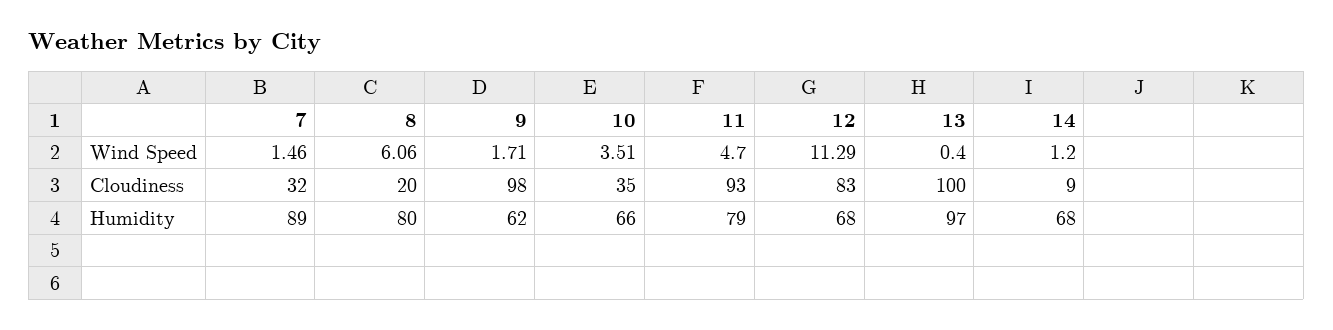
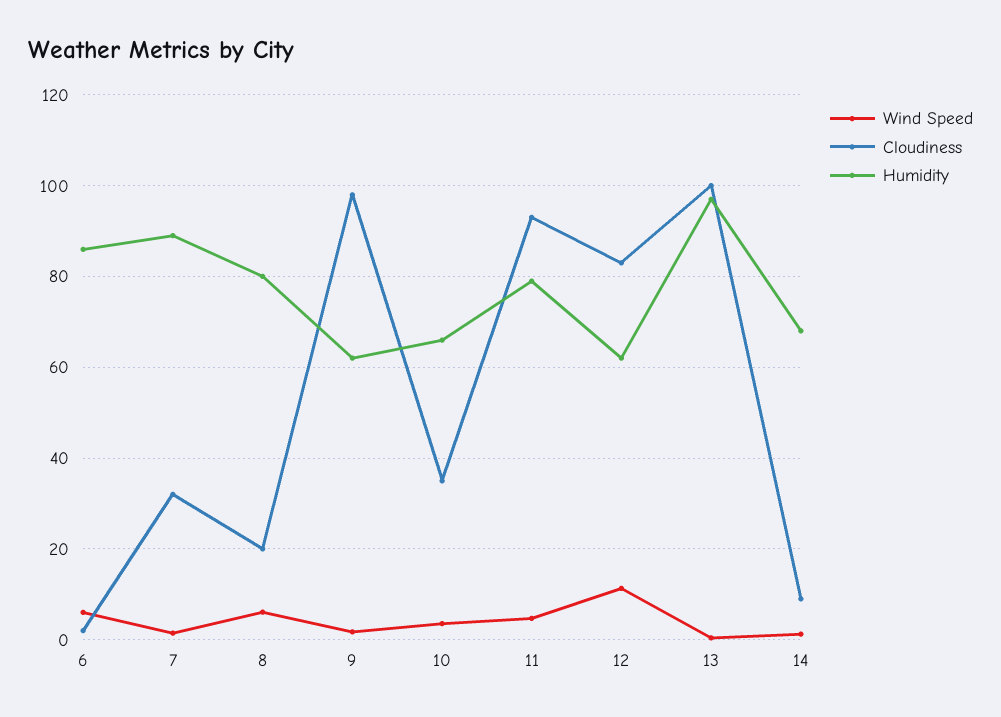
Humidity, 12: 68 -> 62
Wind Speed, 6: none -> 6
Cloudiness, 6: none -> 2
Humidity, 6: none -> 86

